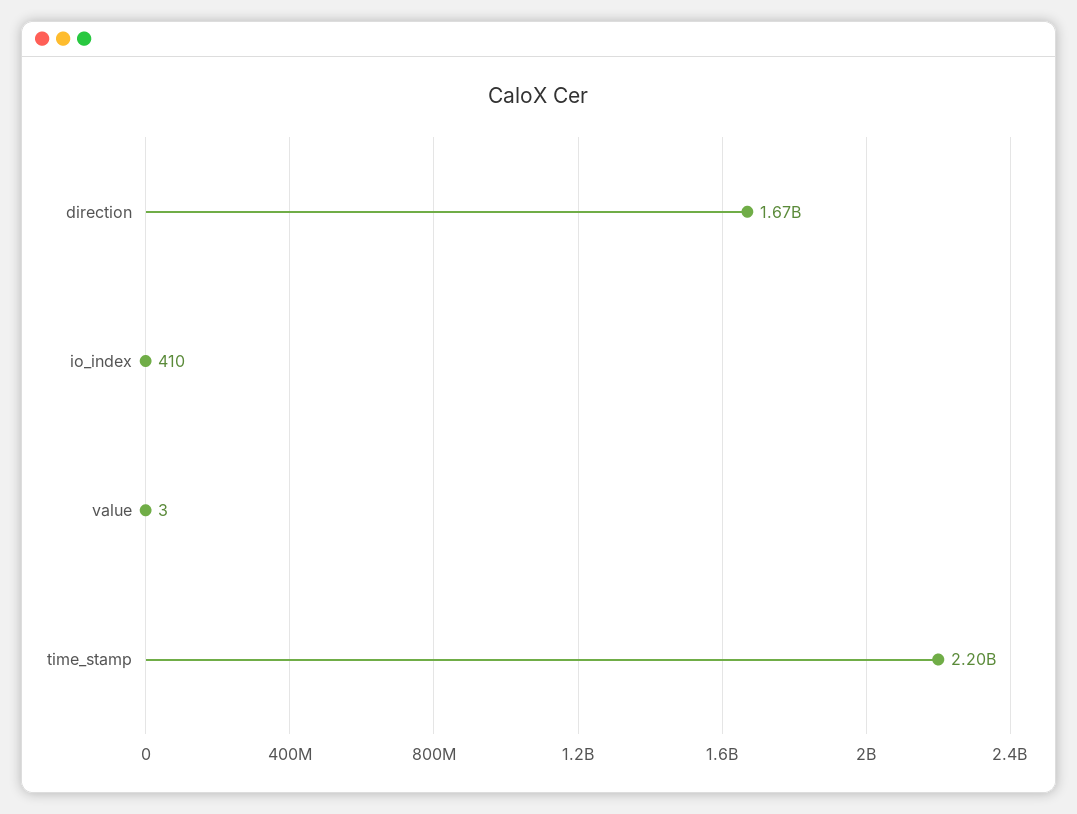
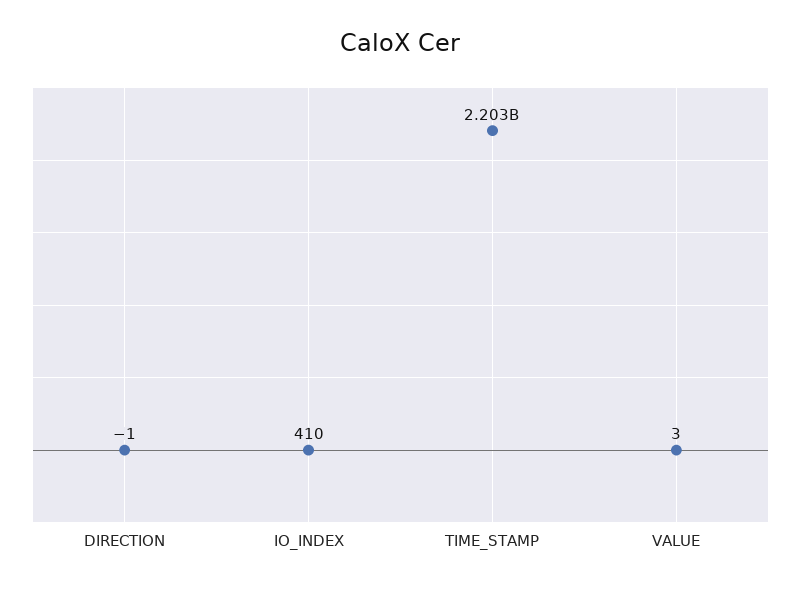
direction: 1670000000 -> -1

